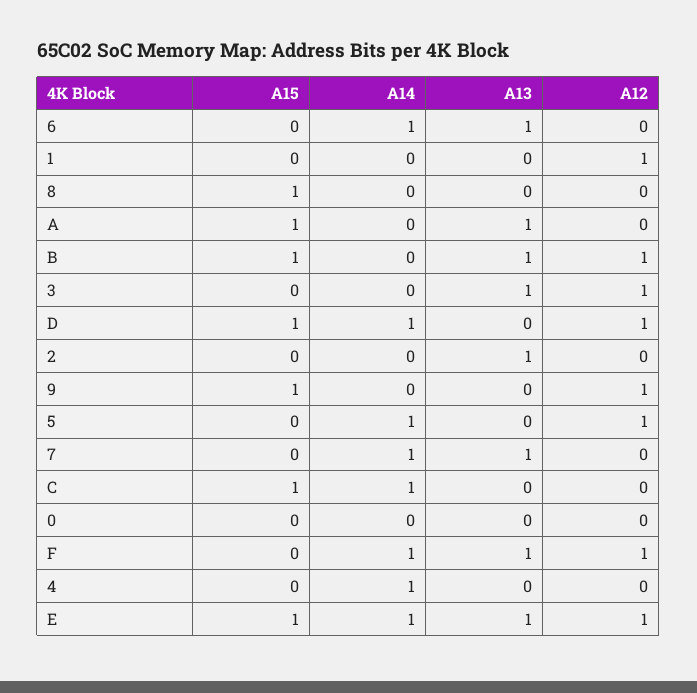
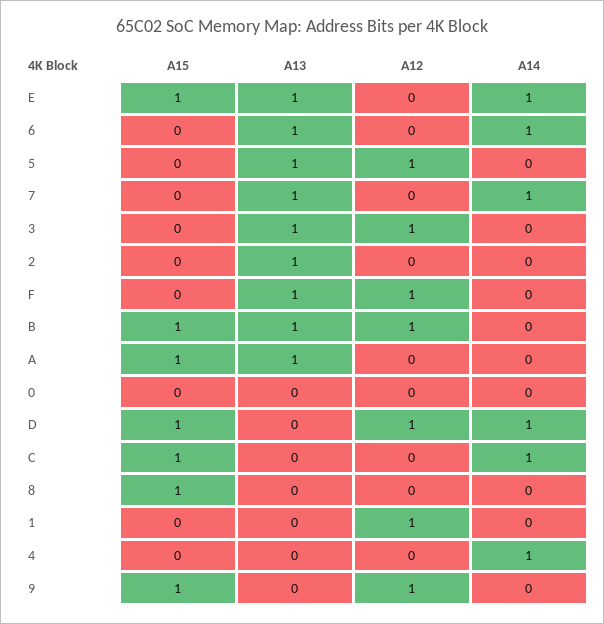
A14, 5: 1 -> 0
A13, 5: 0 -> 1
A14, F: 1 -> 0
A12, E: 1 -> 0

